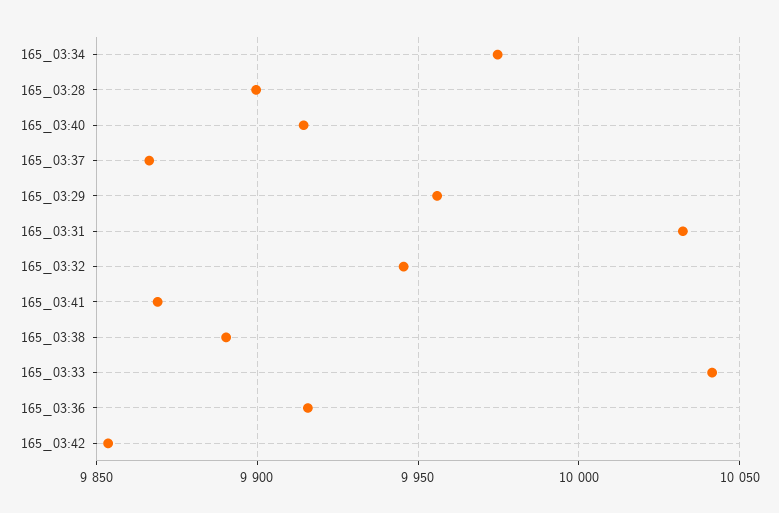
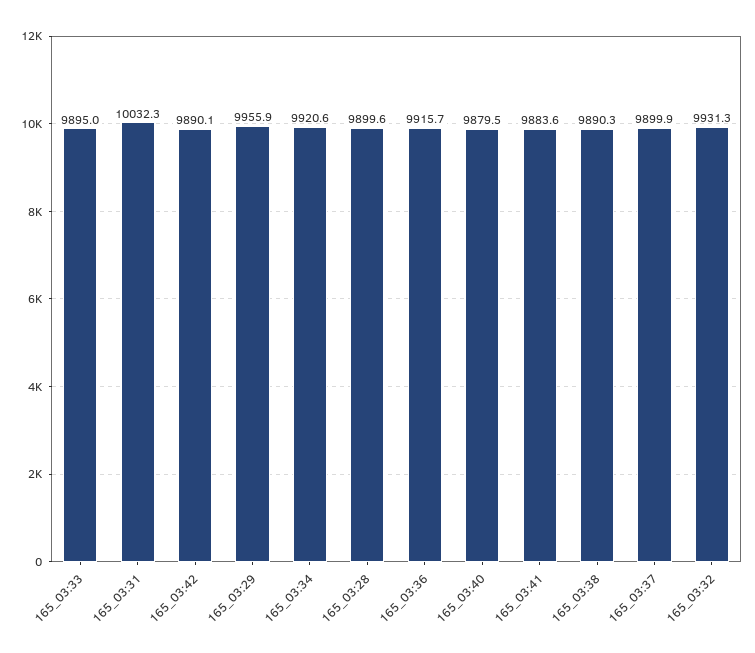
165_03:34: 9975 -> 9920.6
165_03:40: 9915 -> 9879.5
165_03:37: 9865 -> 9899.9
165_03:32: 9945 -> 9931.3
165_03:41: 9870 -> 9883.6
165_03:33: 10040 -> 9895
165_03:42: 9855 -> 9890.1

